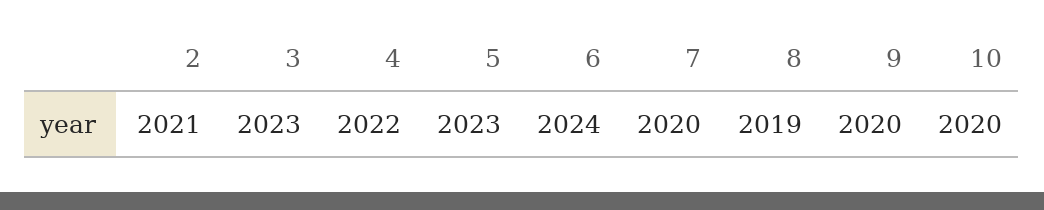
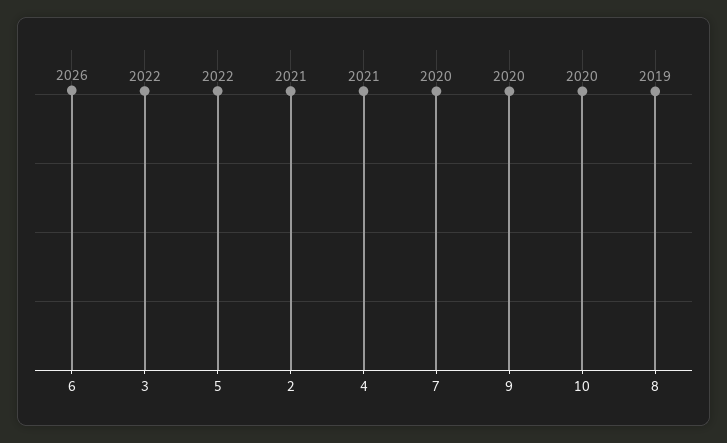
3: 2023 -> 2022
4: 2022 -> 2021
5: 2023 -> 2022
6: 2024 -> 2026

